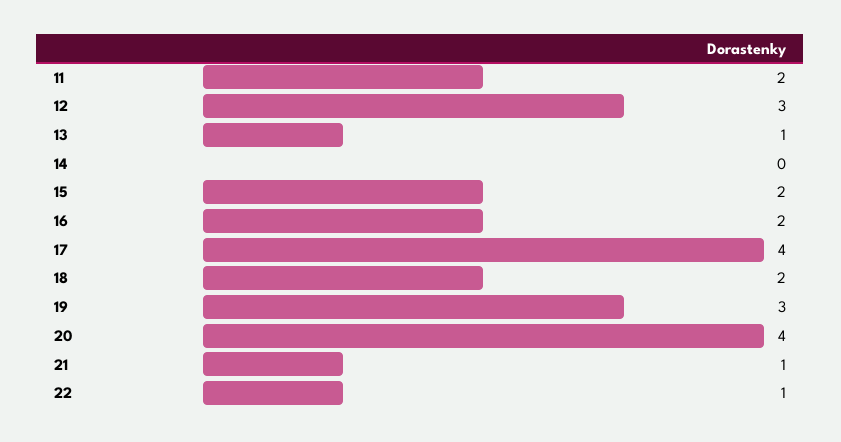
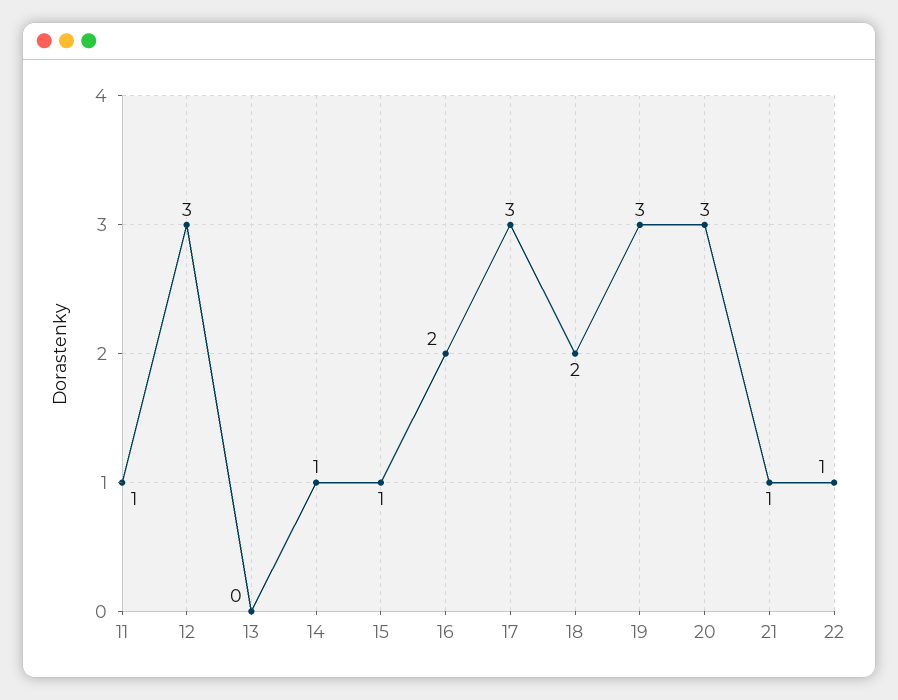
11: 2 -> 1
13: 1 -> 0
14: 0 -> 1
15: 2 -> 1
17: 4 -> 3
20: 4 -> 3

